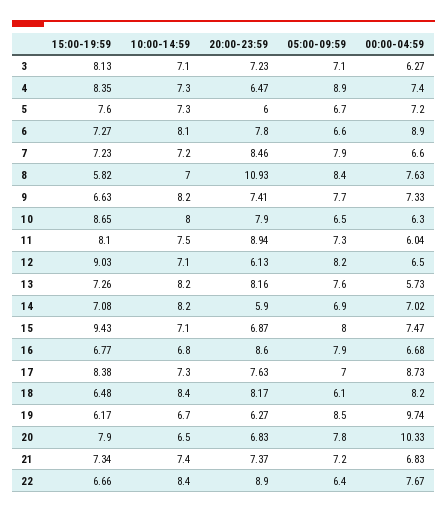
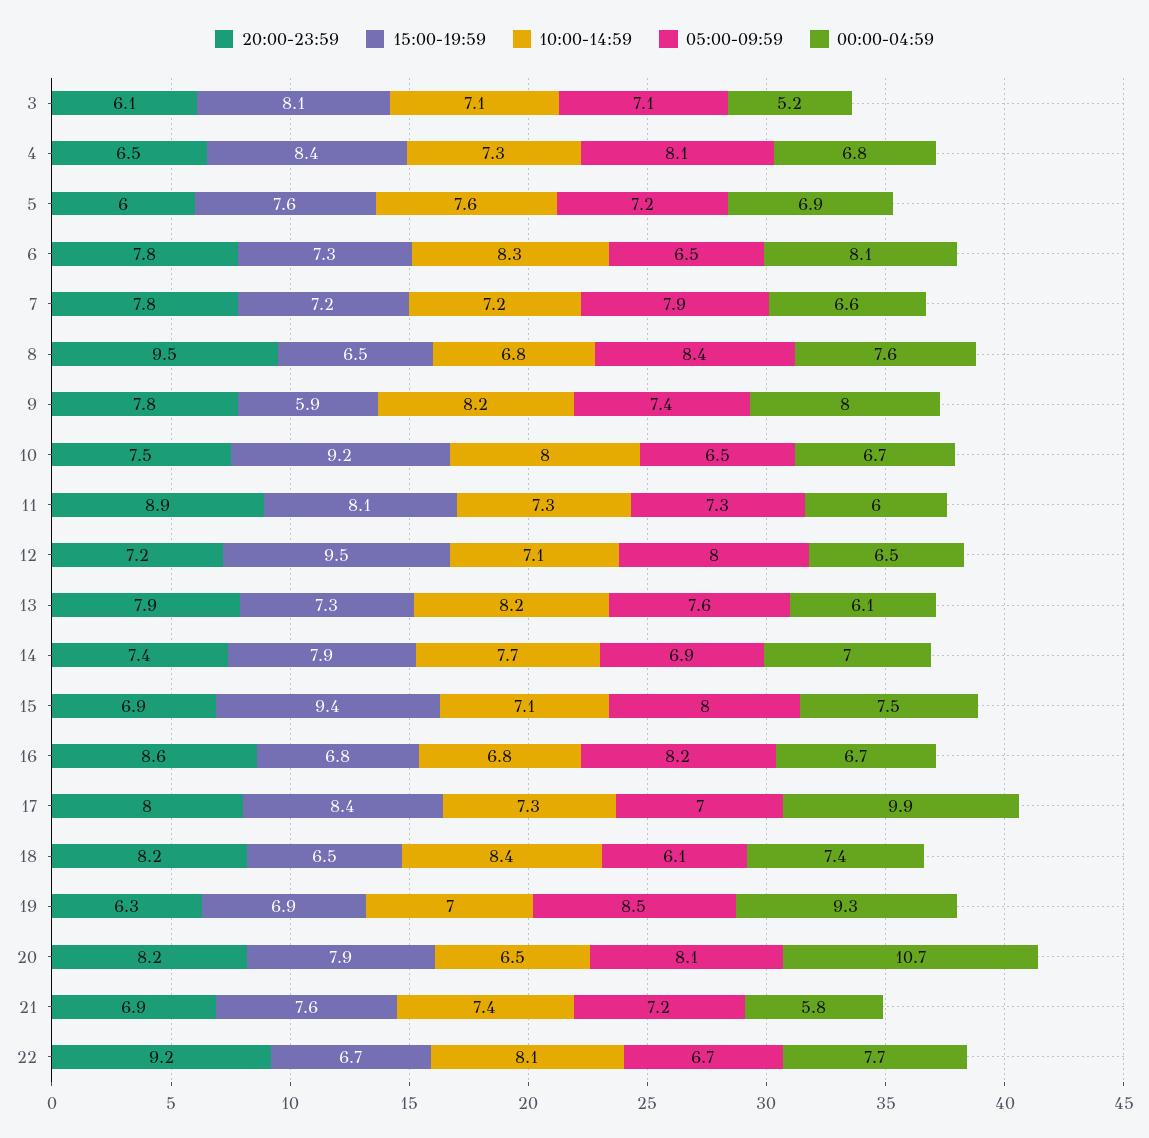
20:00-23:59, 3: 7.23 -> 6.1
00:00-04:59, 3: 6.27 -> 5.2
05:00-09:59, 4: 8.9 -> 8.1
00:00-04:59, 4: 7.4 -> 6.8
10:00-14:59, 5: 7.3 -> 7.6
05:00-09:59, 5: 6.7 -> 7.2
00:00-04:59, 5: 7.2 -> 6.9
10:00-14:59, 6: 8.1 -> 8.3
05:00-09:59, 6: 6.6 -> 6.5
00:00-04:59, 6: 8.9 -> 8.1
20:00-23:59, 7: 8.46 -> 7.8
15:00-19:59, 8: 5.82 -> 6.5
10:00-14:59, 8: 7 -> 6.8
20:00-23:59, 8: 10.93 -> 9.5
15:00-19:59, 9: 6.63 -> 5.9
20:00-23:59, 9: 7.41 -> 7.8
05:00-09:59, 9: 7.7 -> 7.4
00:00-04:59, 9: 7.33 -> 8
15:00-19:59, 10: 8.65 -> 9.2
20:00-23:59, 10: 7.9 -> 7.5
00:00-04:59, 10: 6.3 -> 6.7
10:00-14:59, 11: 7.5 -> 7.3
15:00-19:59, 12: 9.03 -> 9.5
20:00-23:59, 12: 6.13 -> 7.2
05:00-09:59, 12: 8.2 -> 8
20:00-23:59, 13: 8.16 -> 7.9
00:00-04:59, 13: 5.73 -> 6.1
15:00-19:59, 14: 7.08 -> 7.9
10:00-14:59, 14: 8.2 -> 7.7
20:00-23:59, 14: 5.9 -> 7.4
05:00-09:59, 16: 7.9 -> 8.2
20:00-23:59, 17: 7.63 -> 8
00:00-04:59, 17: 8.73 -> 9.9
00:00-04:59, 18: 8.2 -> 7.4
15:00-19:59, 19: 6.17 -> 6.9
10:00-14:59, 19: 6.7 -> 7
00:00-04:59, 19: 9.74 -> 9.3
20:00-23:59, 20: 6.83 -> 8.2
05:00-09:59, 20: 7.8 -> 8.1
00:00-04:59, 20: 10.33 -> 10.7
15:00-19:59, 21: 7.34 -> 7.6
20:00-23:59, 21: 7.37 -> 6.9
00:00-04:59, 21: 6.83 -> 5.8
10:00-14:59, 22: 8.4 -> 8.1
20:00-23:59, 22: 8.9 -> 9.2
05:00-09:59, 22: 6.4 -> 6.7

